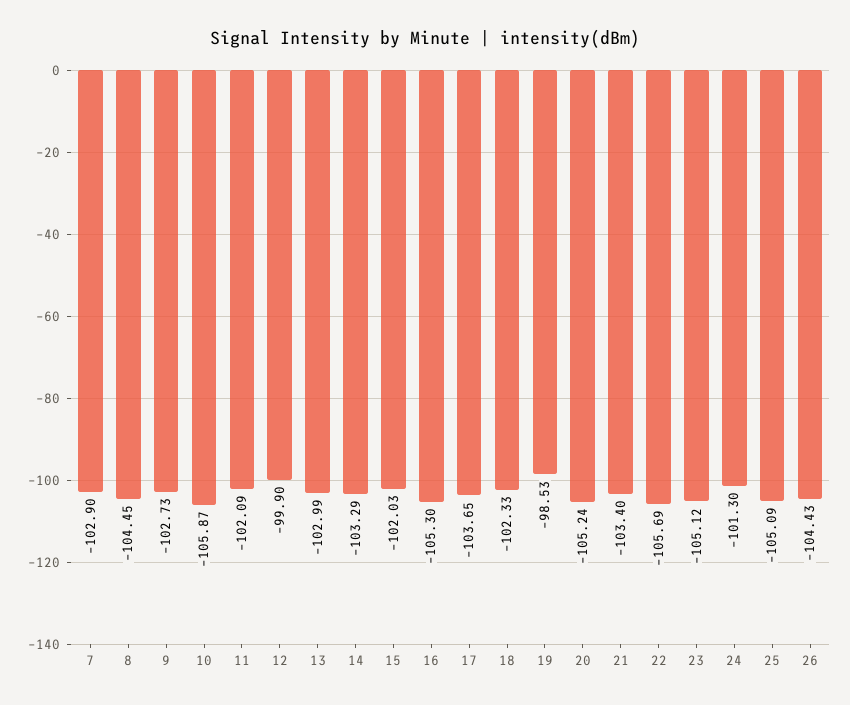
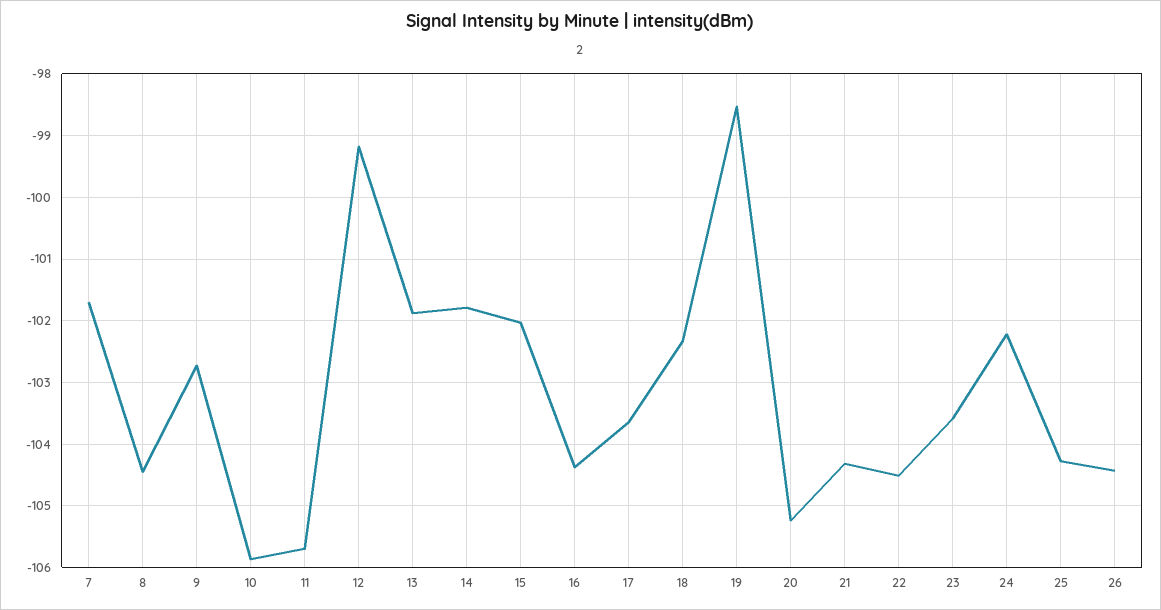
7: -102.9 -> -101.7
11: -102.09 -> -105.7
12: -99.9 -> -99.2
13: -102.99 -> -101.9
14: -103.29 -> -101.8
16: -105.3 -> -104.4
21: -103.4 -> -104.3
22: -105.69 -> -104.5
23: -105.12 -> -103.6
24: -101.3 -> -102.2
25: -105.09 -> -104.3

